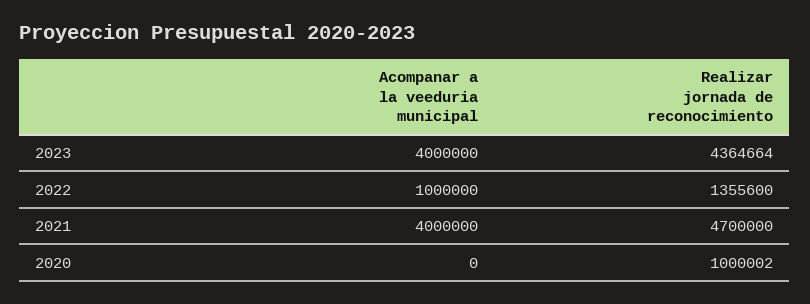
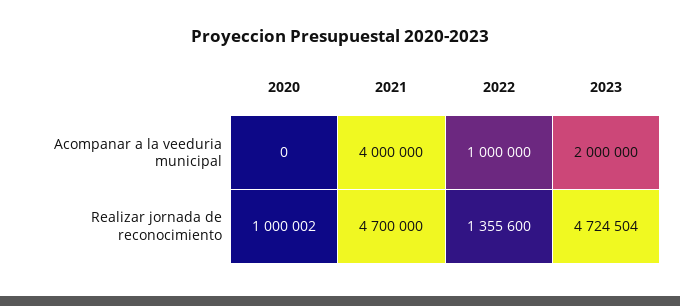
Acompanar a la veeduria municipal, 2023: 4000000 -> 2000000
Realizar jornada de reconocimiento, 2023: 4364664 -> 4724504

